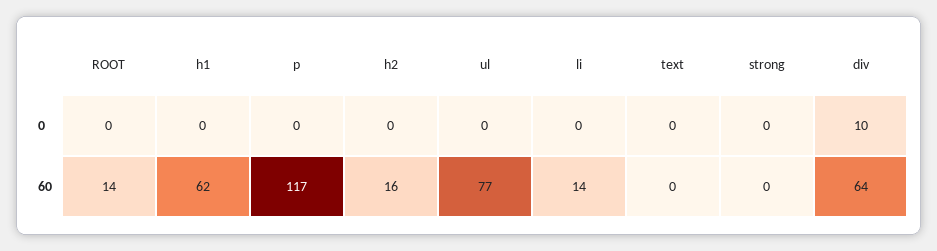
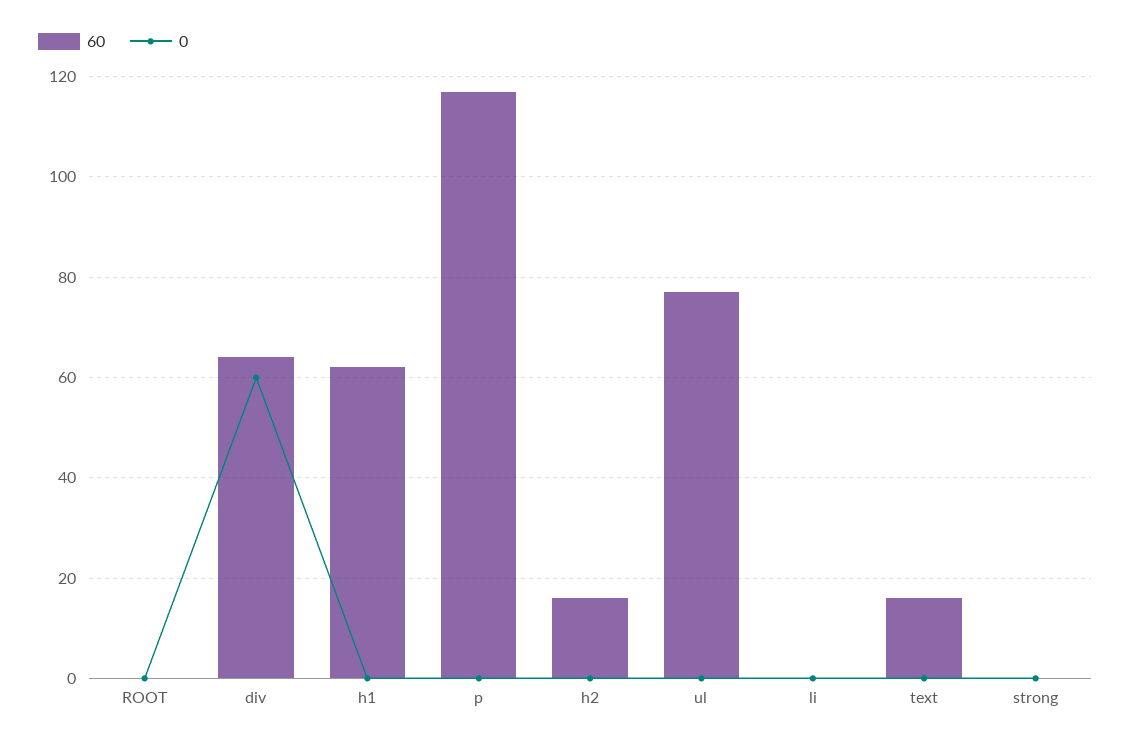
0, div: 10 -> 60
60, ROOT: 14 -> 0
60, li: 14 -> 0
60, text: 0 -> 15

